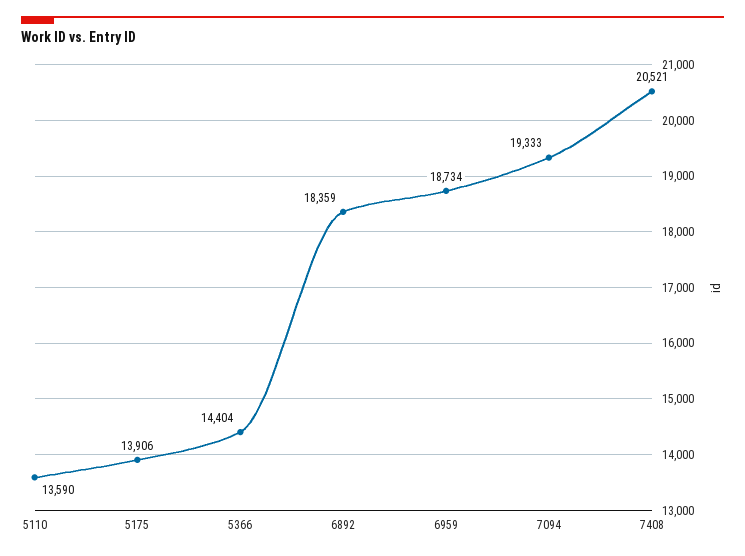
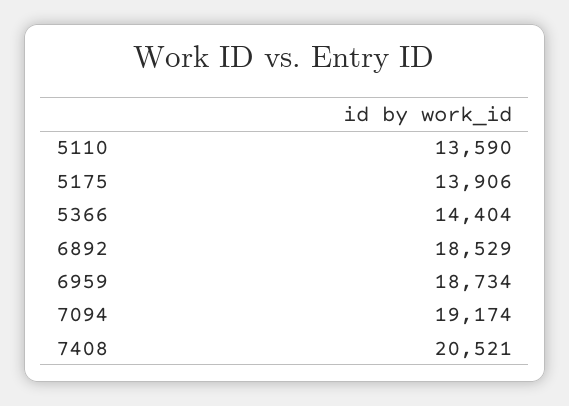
6892: 18359 -> 18529
7094: 19333 -> 19174

